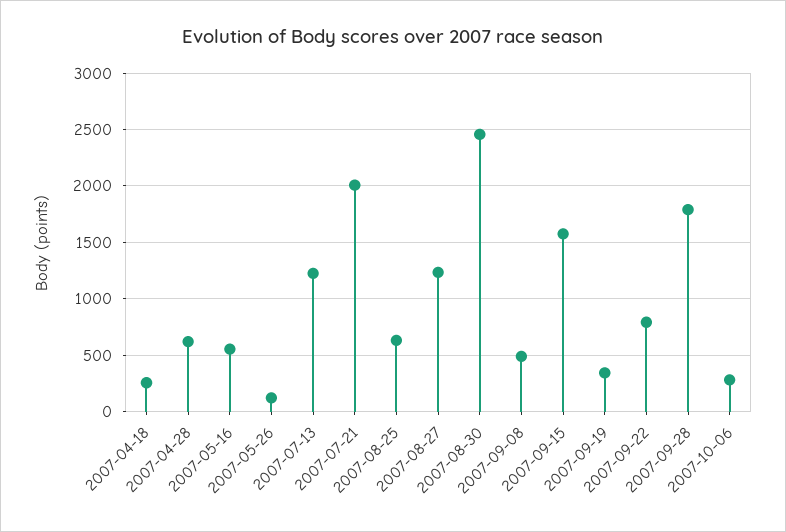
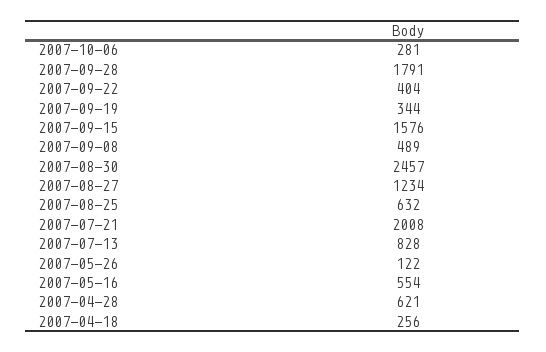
2007-07-13: 1200 -> 828
2007-09-22: 800 -> 404

